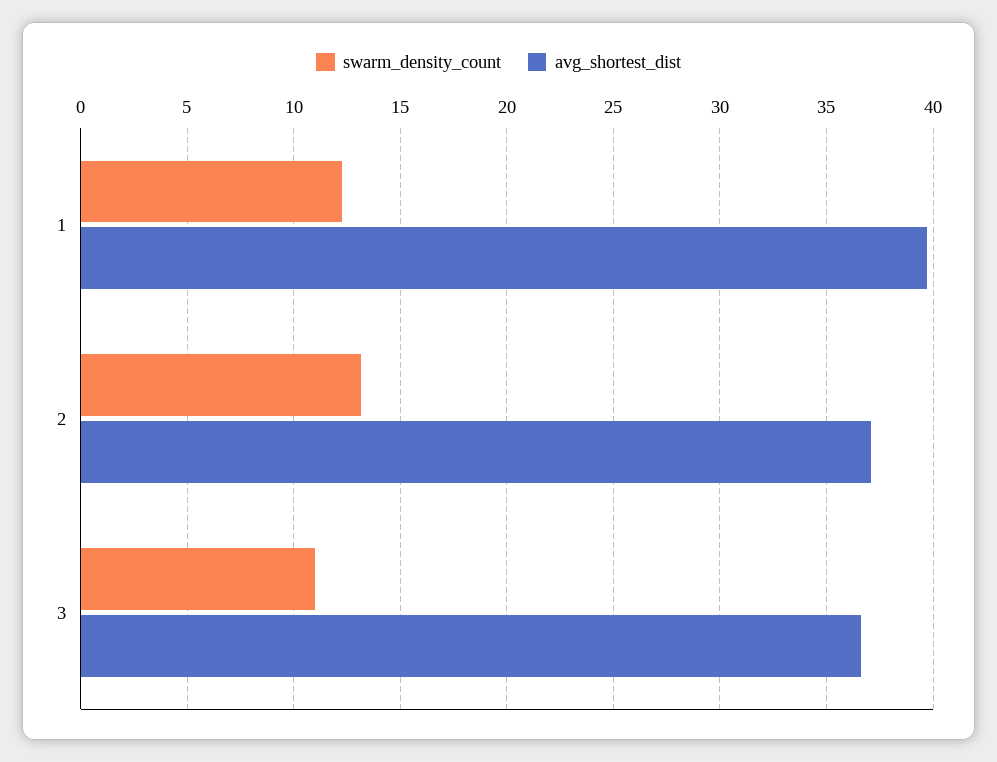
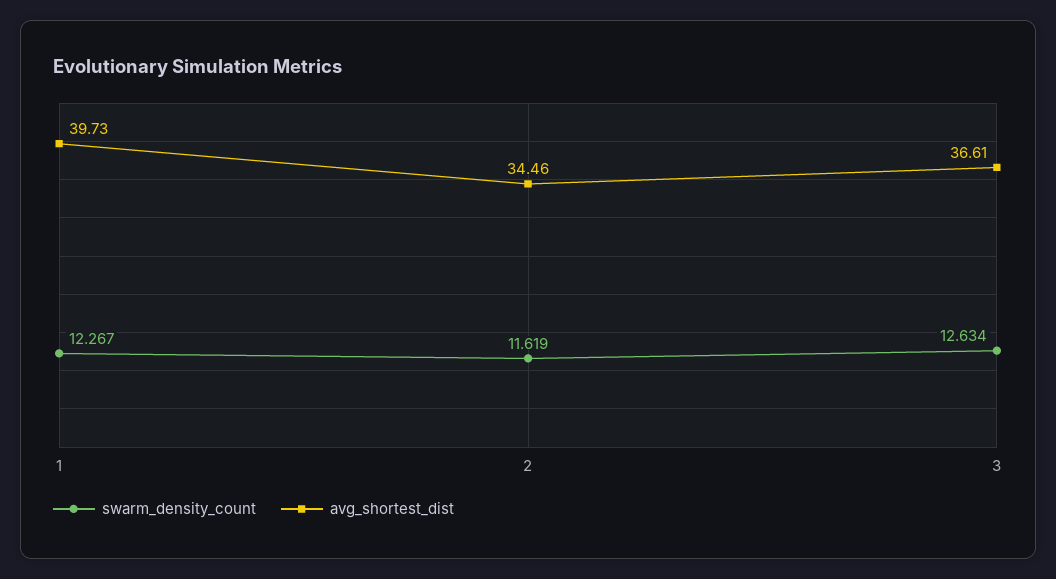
swarm_density_count, 2: 13 -> 11.619
avg_shortest_dist, 2: 37 -> 34.46
swarm_density_count, 3: 11 -> 12.634

